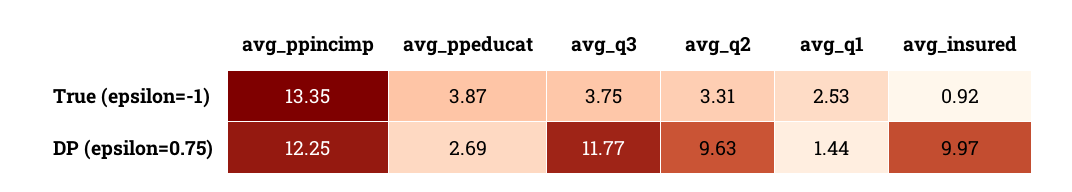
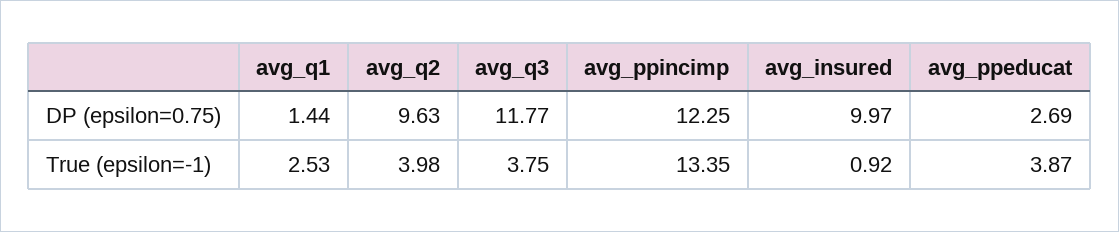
avg_q2, True (epsilon=-1): 3.31 -> 3.98

